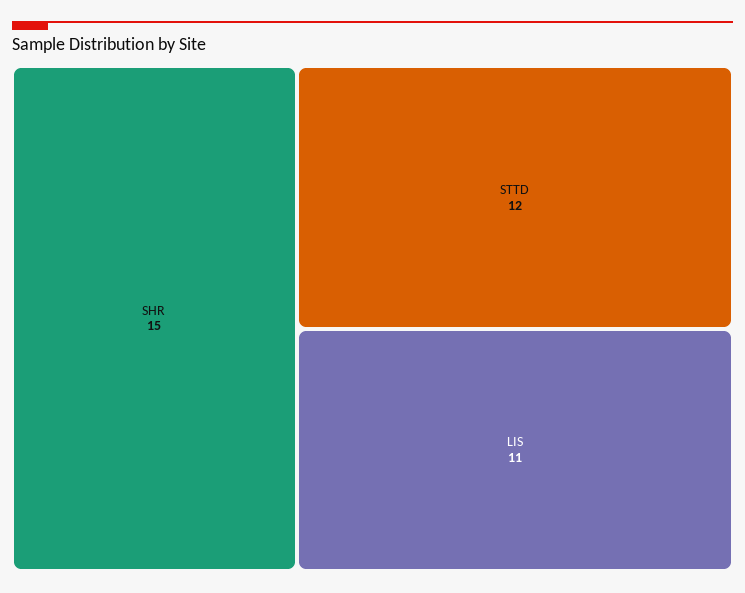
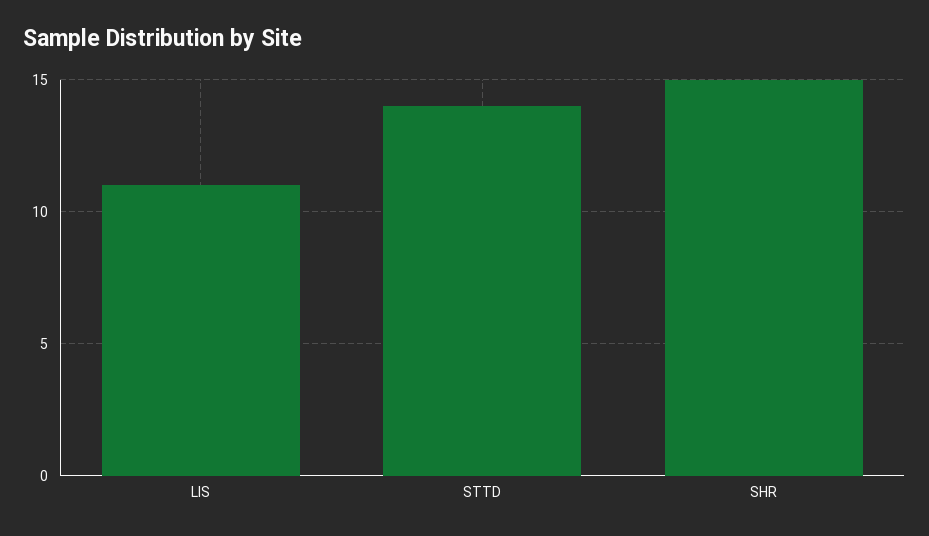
STTD: 12 -> 14

